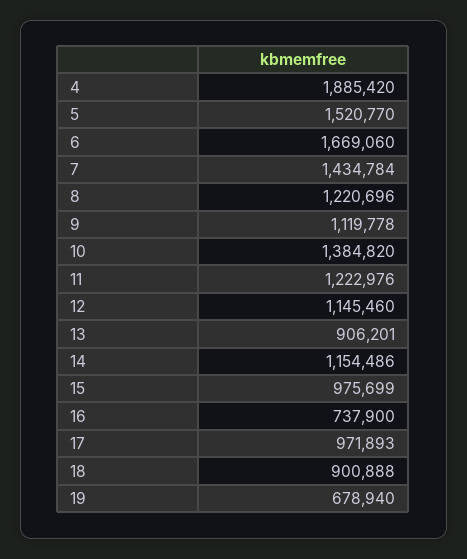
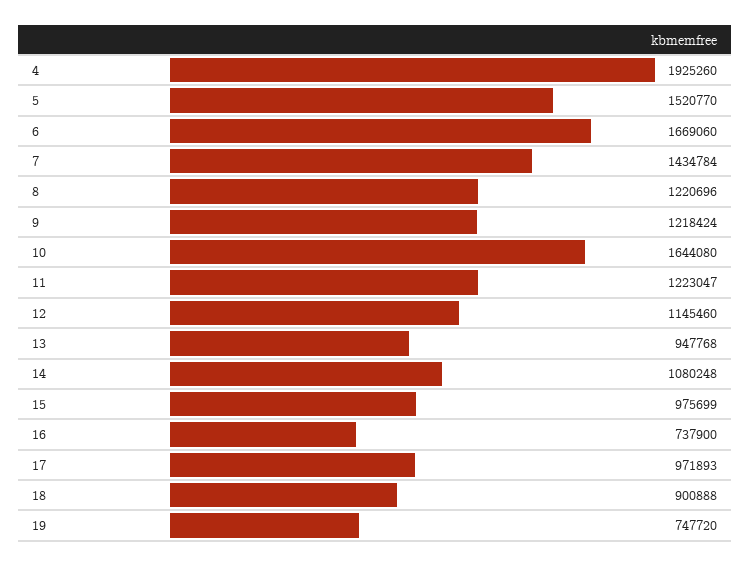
4: 1885420 -> 1925260
9: 1119778 -> 1218424
10: 1384820 -> 1644080
11: 1222976 -> 1223047
13: 906201 -> 947768
14: 1154486 -> 1080248
19: 678940 -> 747720

